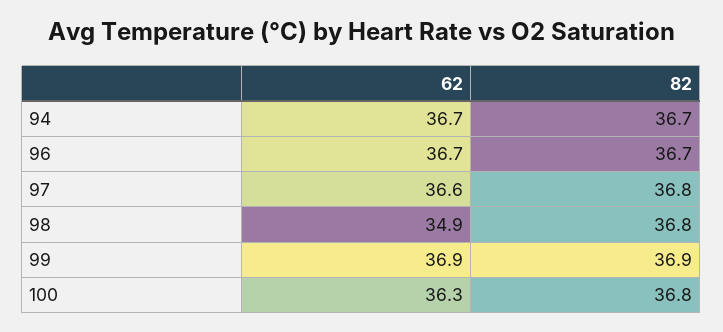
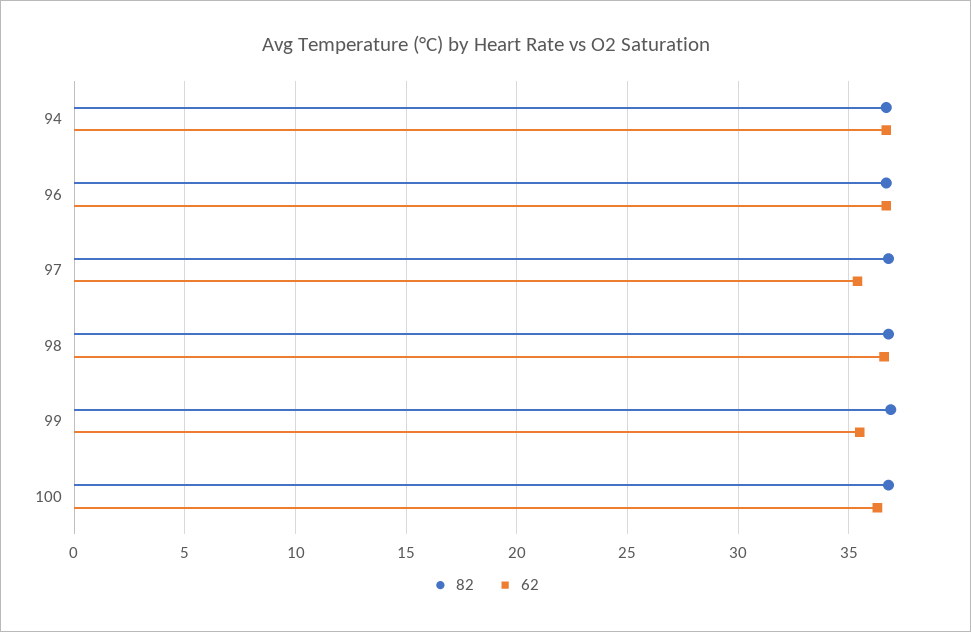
62, 97: 36.6 -> 35.5
62, 98: 34.9 -> 36.5
62, 99: 36.9 -> 35.5

